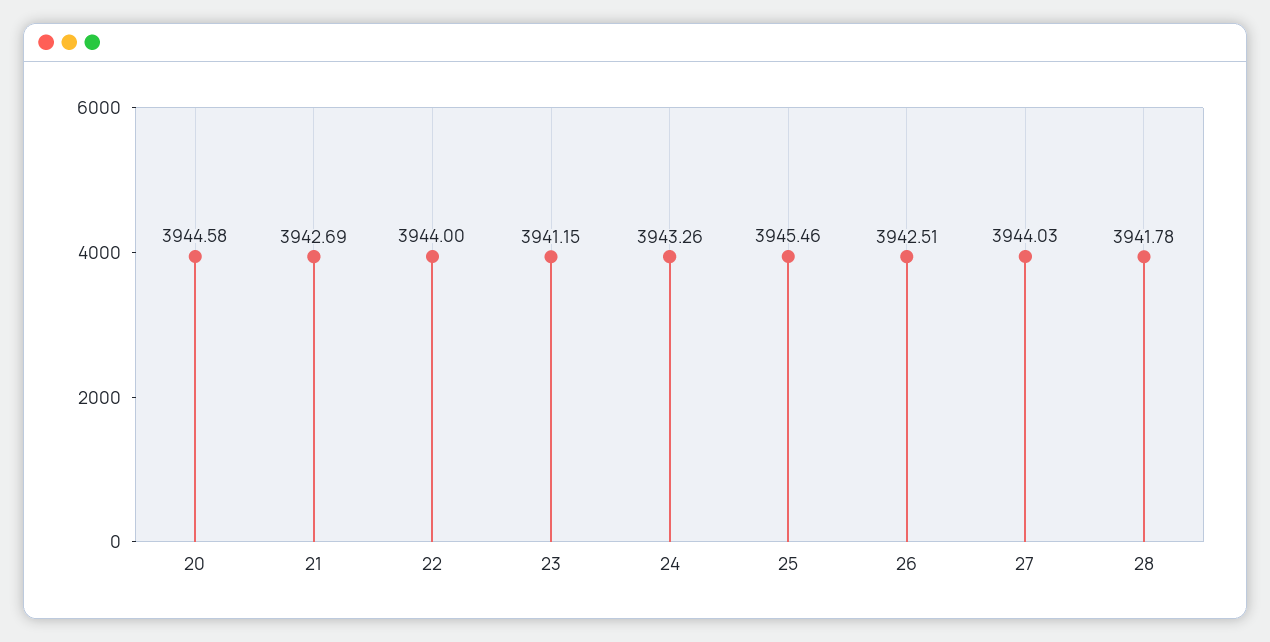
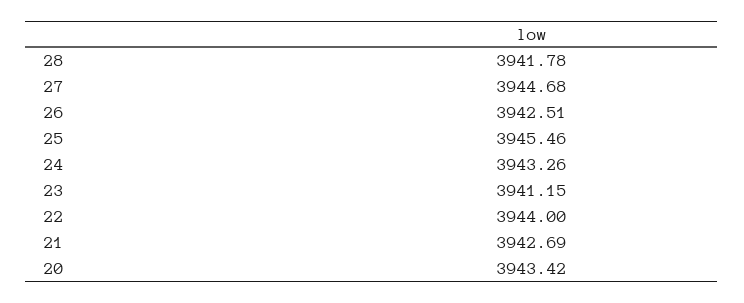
20: 3944.58 -> 3943.42
27: 3944.03 -> 3944.68

